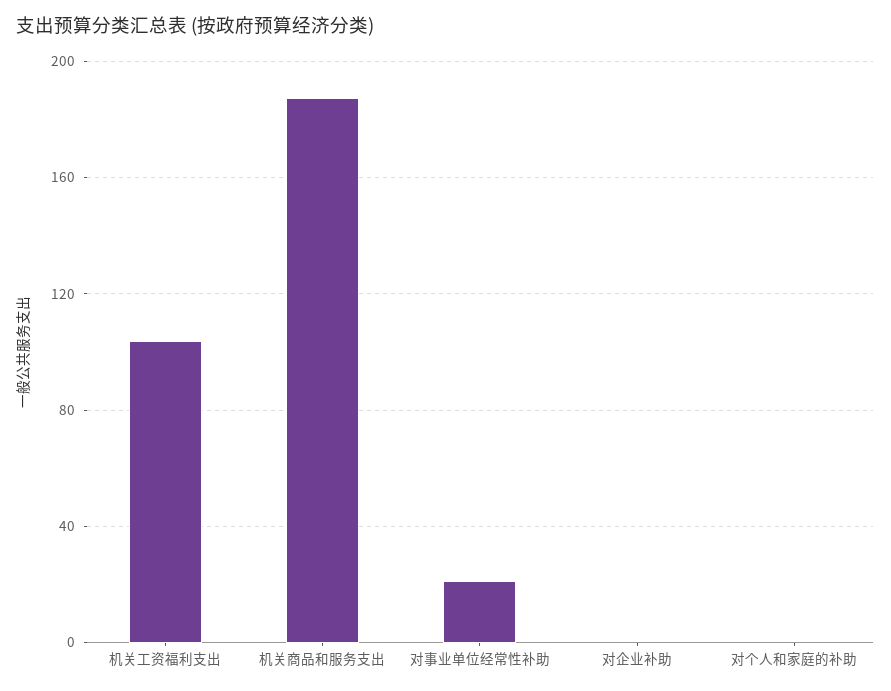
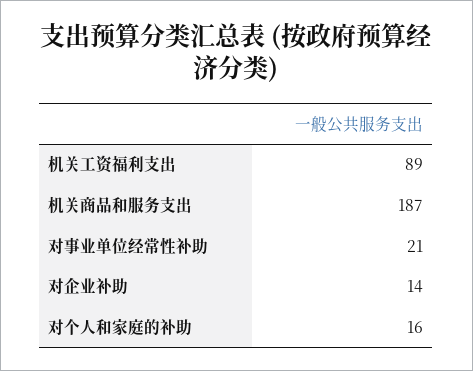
机关工资福利支出: 105 -> 89
对企业补助: 0 -> 14
对个人和家庭的补助: 0 -> 16

